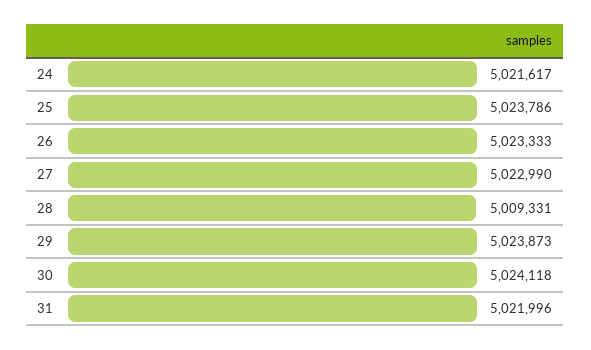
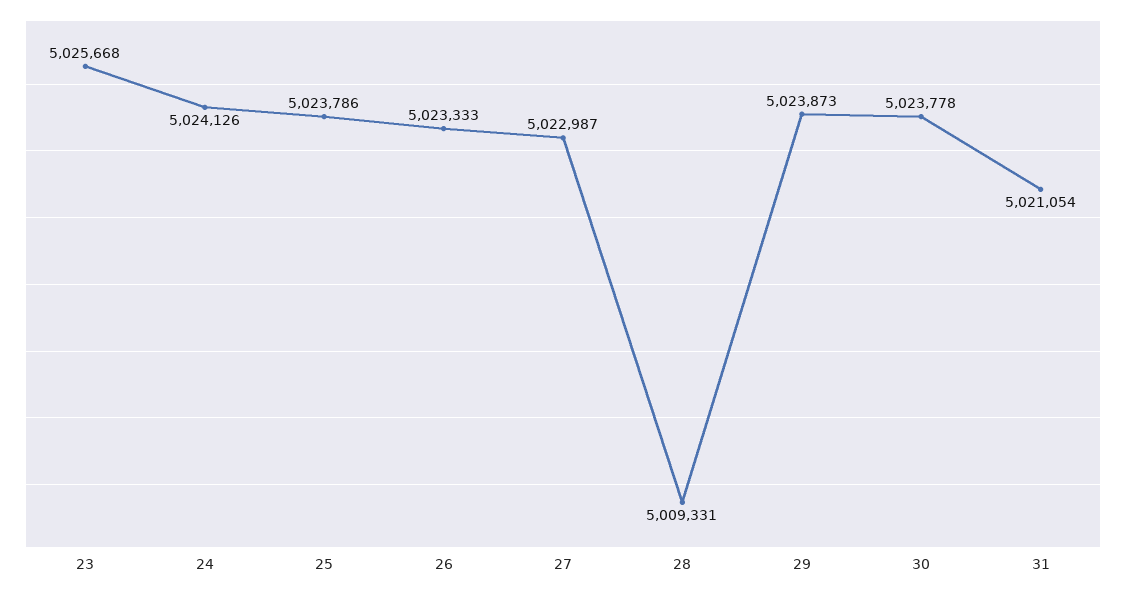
24: 5021617 -> 5024126
27: 5022990 -> 5022987
30: 5024118 -> 5023778
31: 5021996 -> 5021054
23: none -> 5025668

